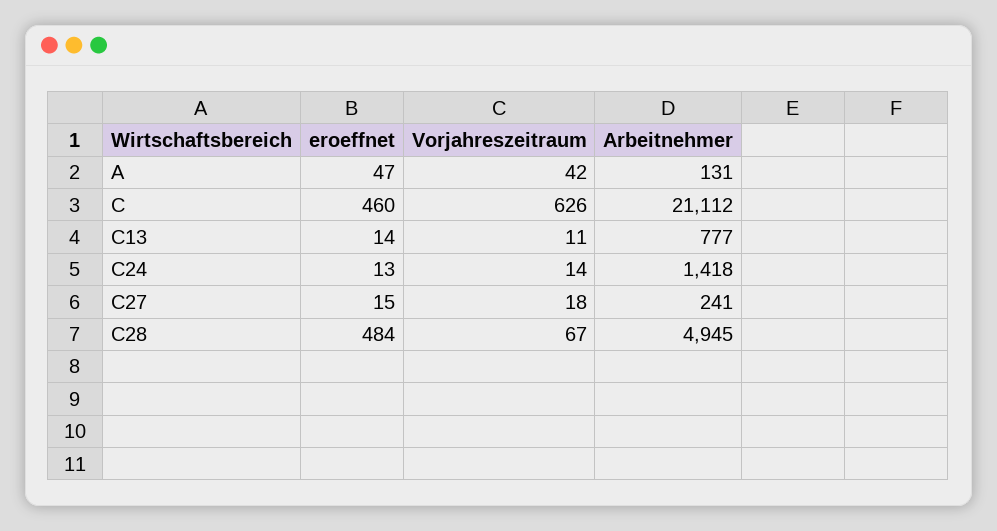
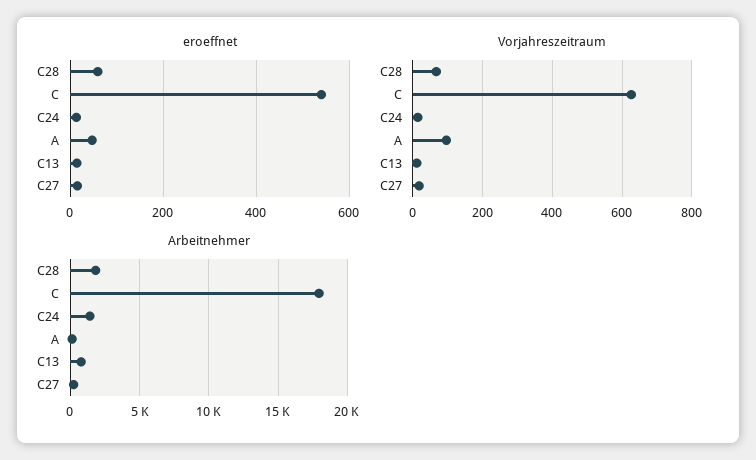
Vorjahreszeitraum, A: 42 -> 100
eroeffnet, C: 460 -> 540
Arbeitnehmer, C: 21112 -> 18000
eroeffnet, C28: 484 -> 60
Arbeitnehmer, C28: 4945 -> 2000

